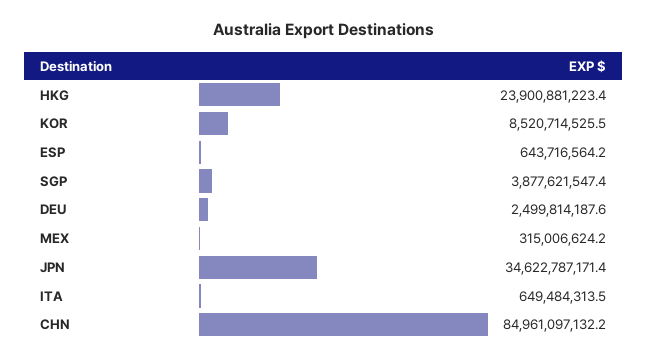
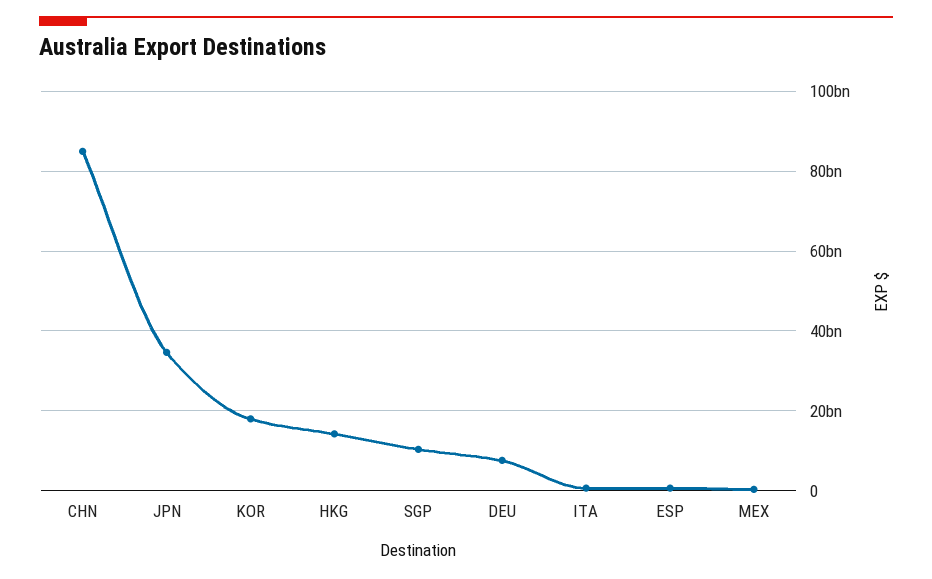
HKG: 23900881223.4 -> 14000000000
KOR: 8520714525.5 -> 18000000000
SGP: 3877621547.4 -> 10000000000
DEU: 2499814187.6 -> 8000000000

